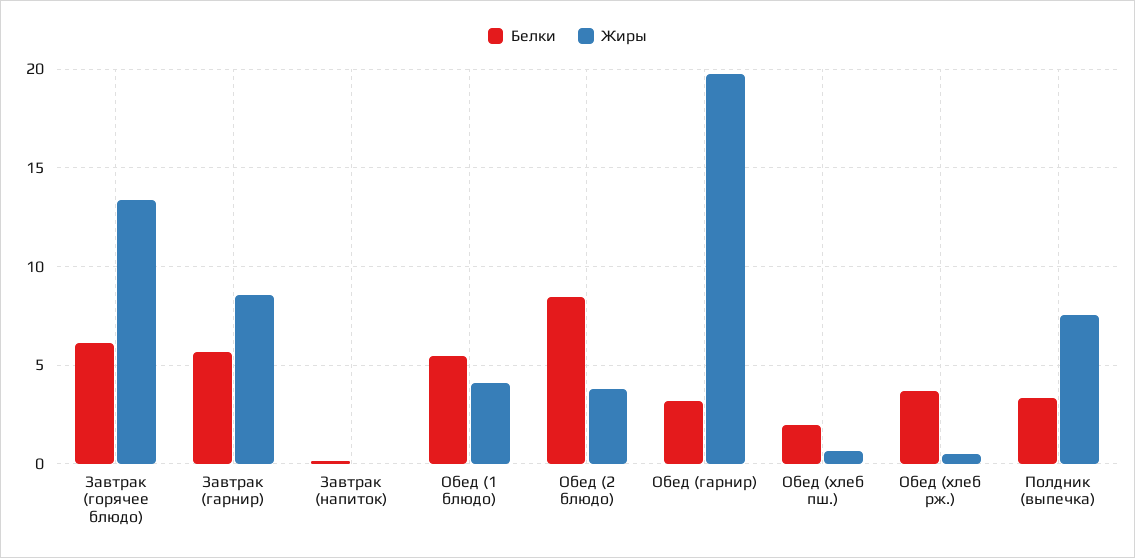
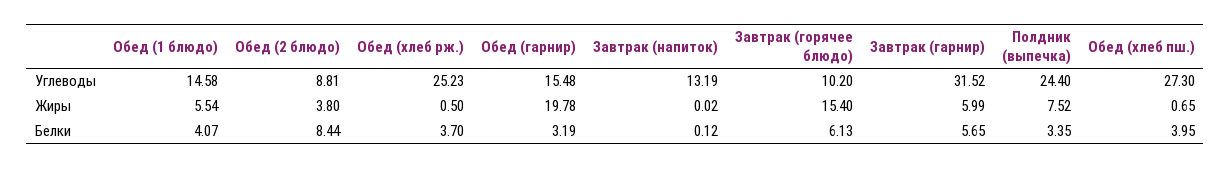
Жиры, Завтрак (горячее блюдо): 13.5 -> 15.4
Жиры, Завтрак (гарнир): 8.5 -> 5.99
Белки, Обед (1 блюдо): 5.5 -> 4.07
Жиры, Обед (1 блюдо): 4 -> 5.54
Белки, Обед (хлеб пш.): 2 -> 3.95
Углеводы, Обед (1 блюдо): none -> 14.58
Углеводы, Обед (2 блюдо): none -> 8.81
Углеводы, Обед (хлеб рж.): none -> 25.23
Углеводы, Обед (гарнир): none -> 15.48
Углеводы, Завтрак (напиток): none -> 13.19
Углеводы, Завтрак (горячее блюдо): none -> 10.2
Углеводы, Завтрак (гарнир): none -> 31.52
Углеводы, Полдник (выпечка): none -> 24.4
Углеводы, Обед (хлеб пш.): none -> 27.3

